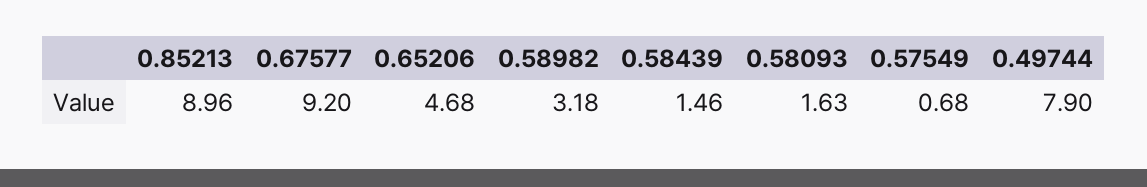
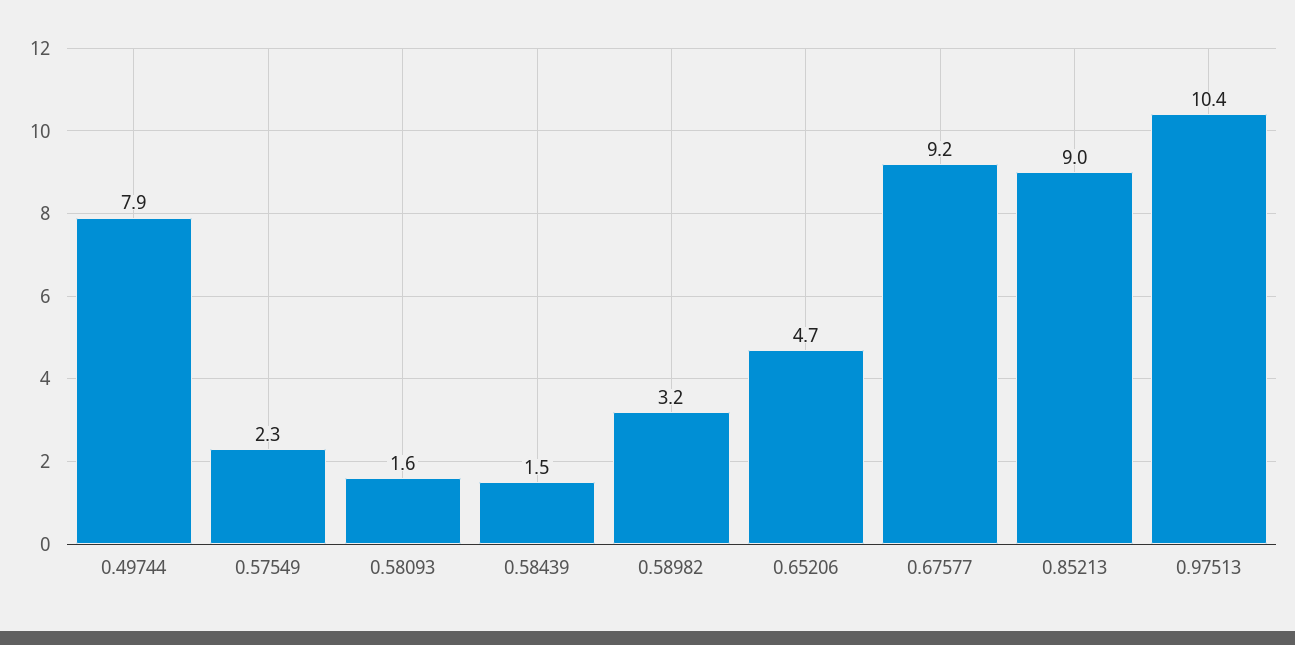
0.57549: 0.68 -> 2.3
0.97513: none -> 10.4

